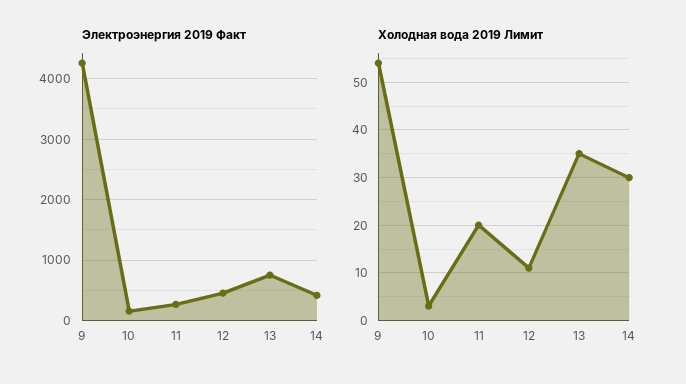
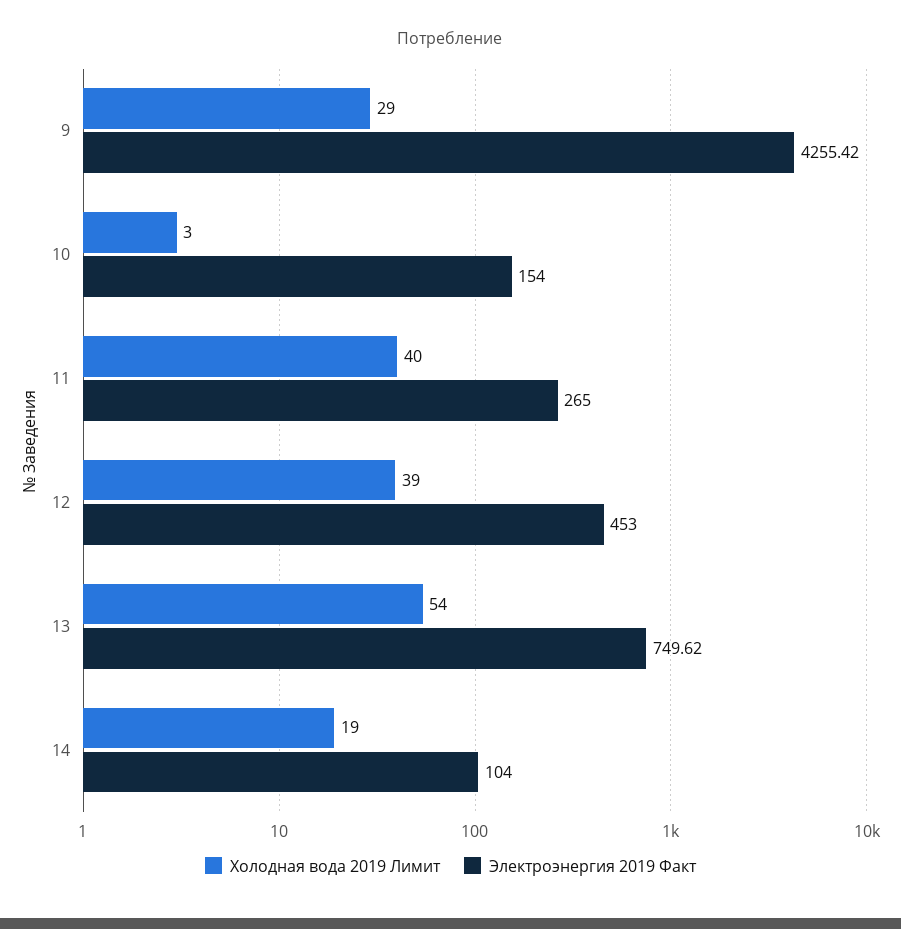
Электроэнергия 2019 Факт, 14: 400 -> 104
Холодная вода 2019 Лимит, 9: 55 -> 29
Холодная вода 2019 Лимит, 11: 20 -> 40
Холодная вода 2019 Лимит, 12: 10 -> 39
Холодная вода 2019 Лимит, 13: 35 -> 54
Холодная вода 2019 Лимит, 14: 30 -> 19

